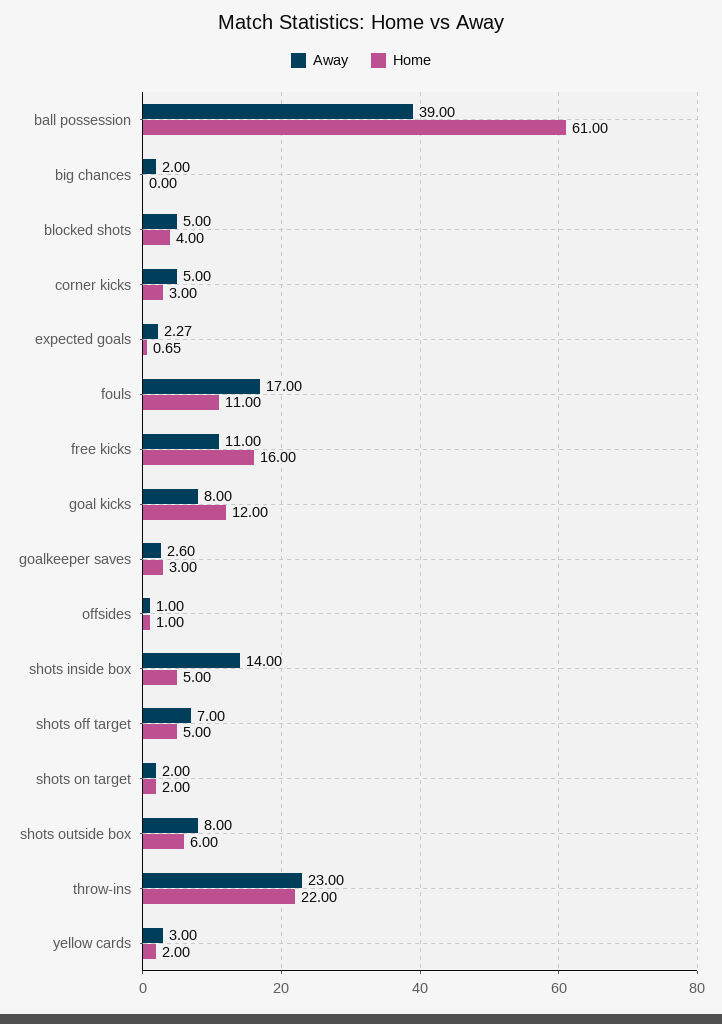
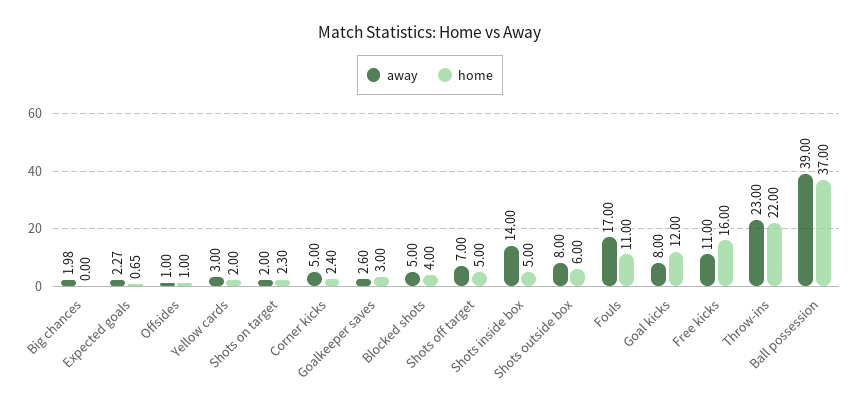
Home, ball possession: 61 -> 37
Away, big chances: 2 -> 1.98
Home, corner kicks: 3 -> 2.4
Home, shots on target: 2 -> 2.3

